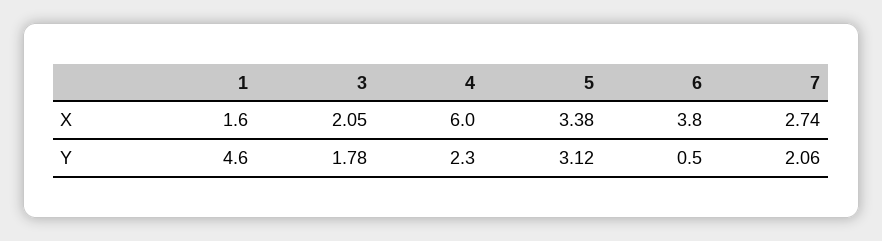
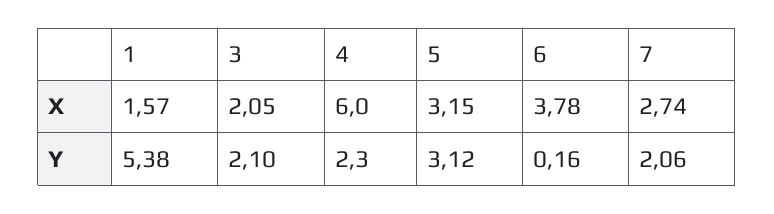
5, X: 3.38 -> 3.15
1, Y: 4.6 -> 5.38
3, Y: 1.78 -> 2.1
6, Y: 0.5 -> 0.16

